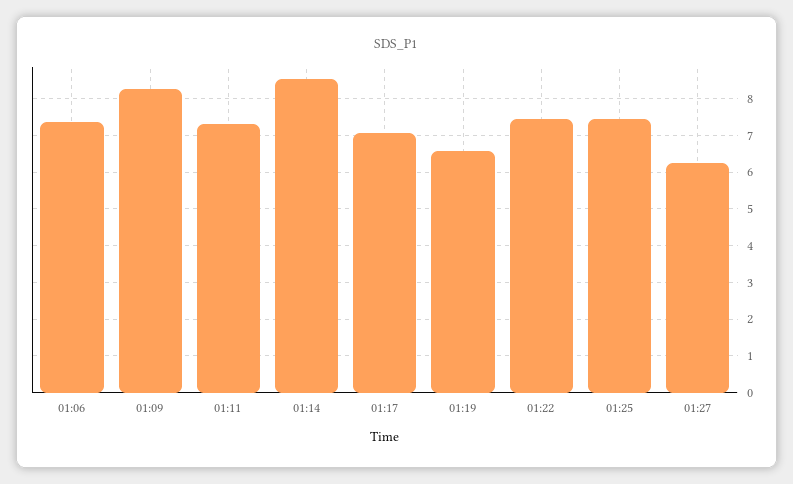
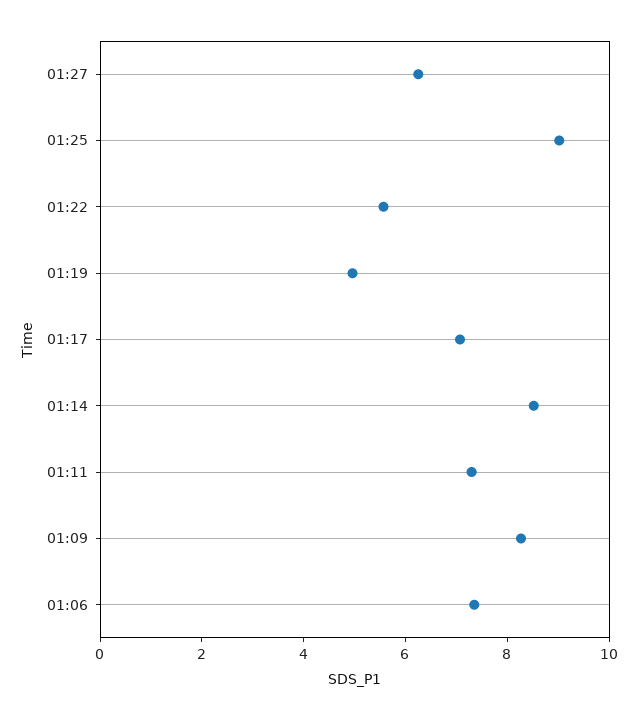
01:19: 6.6 -> 5
01:22: 7.4 -> 5.5
01:25: 7.4 -> 9

